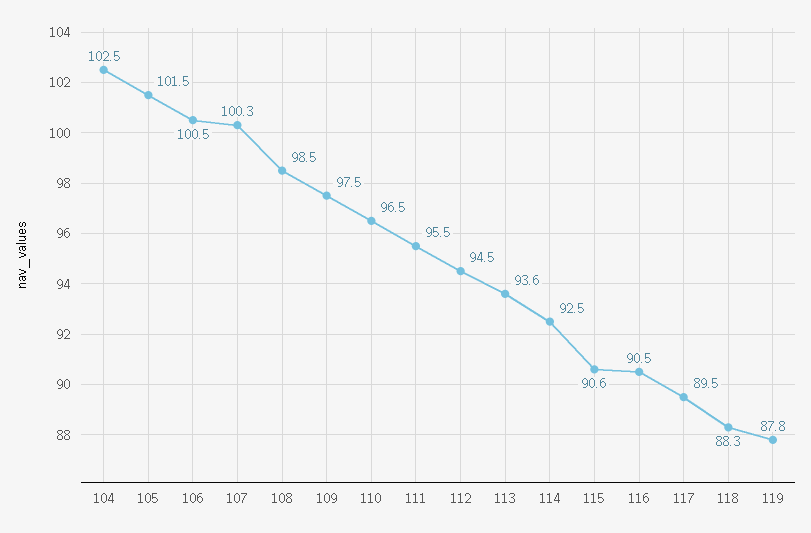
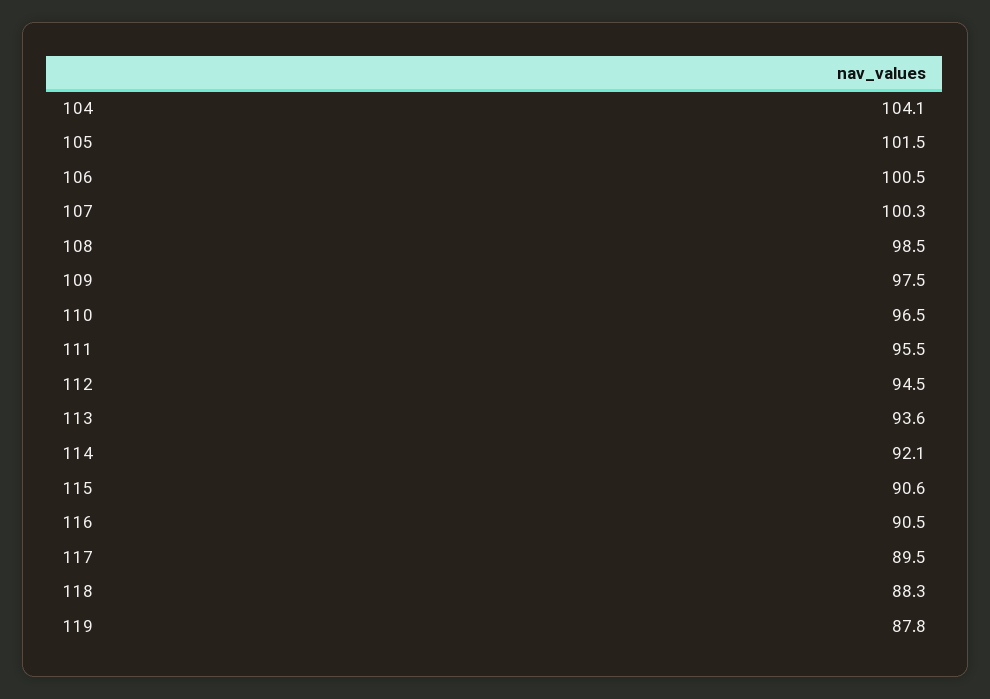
104: 102.5 -> 104.1
114: 92.5 -> 92.1

